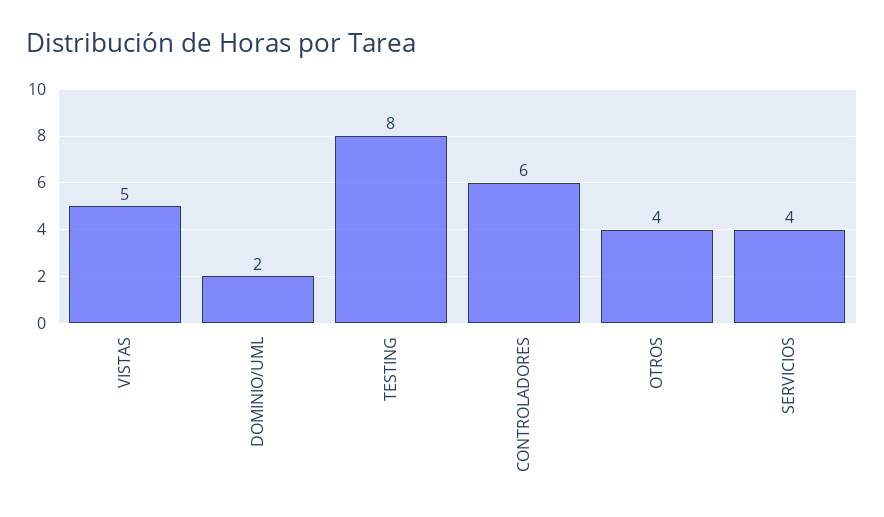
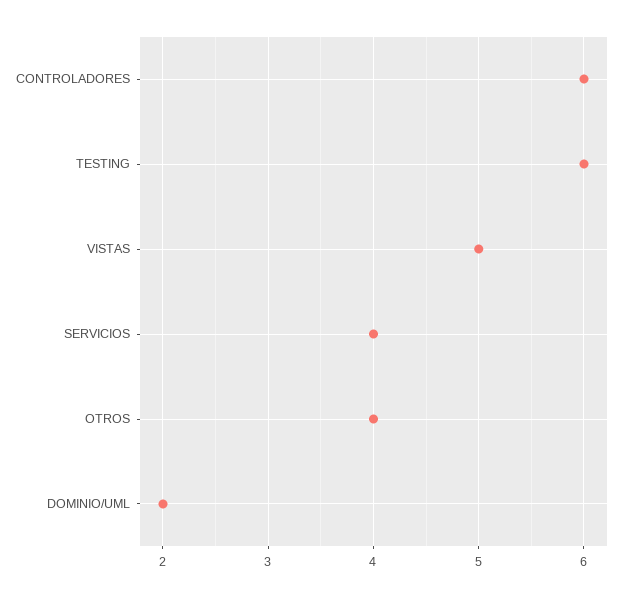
TESTING: 8 -> 6

